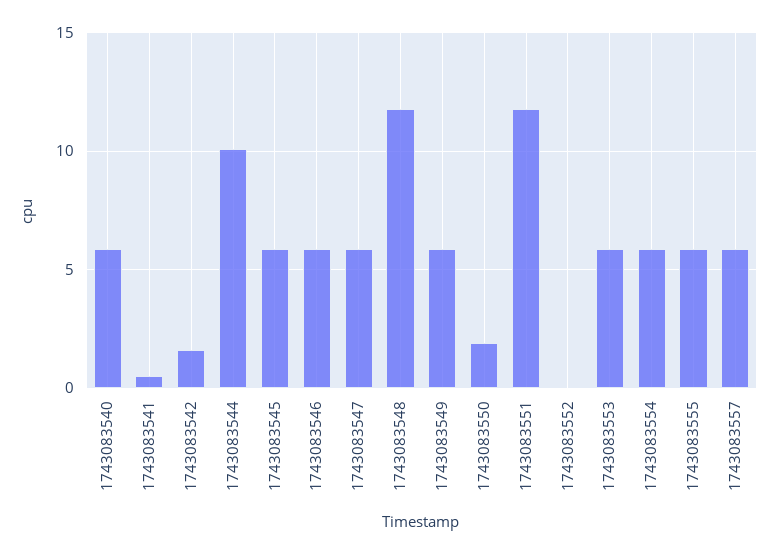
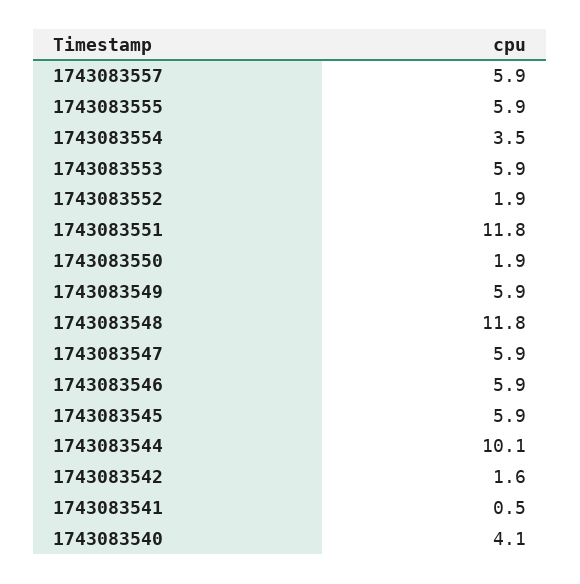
1743083540: 6 -> 4.1
1743083552: 0 -> 1.9
1743083554: 6 -> 3.5

